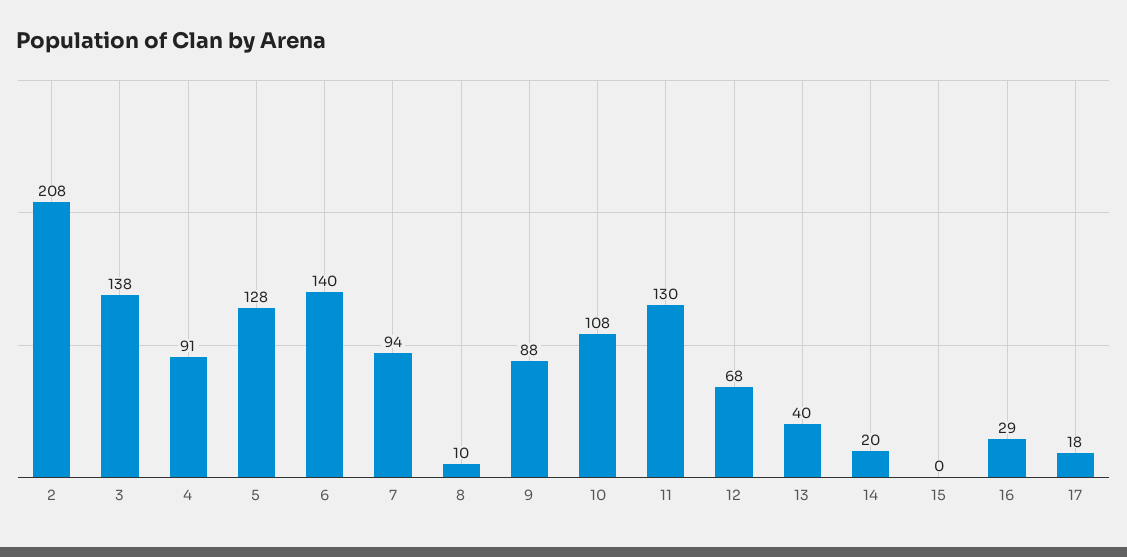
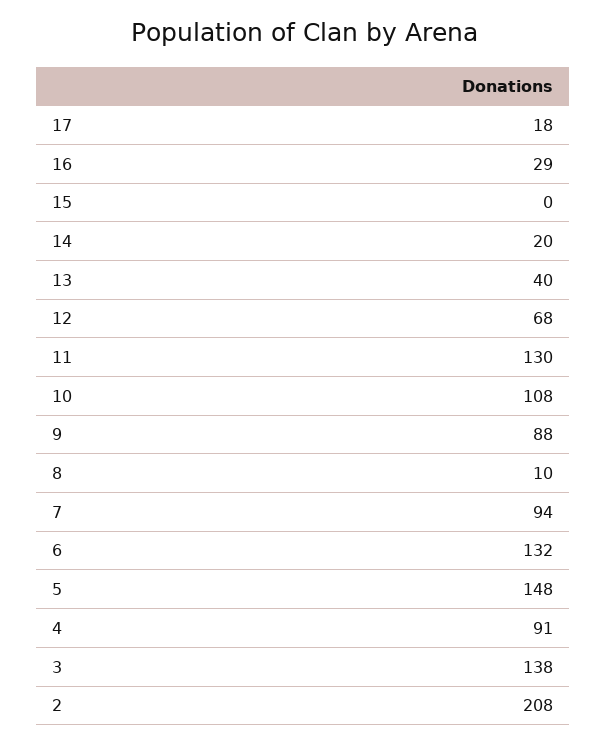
5: 128 -> 148
6: 140 -> 132

